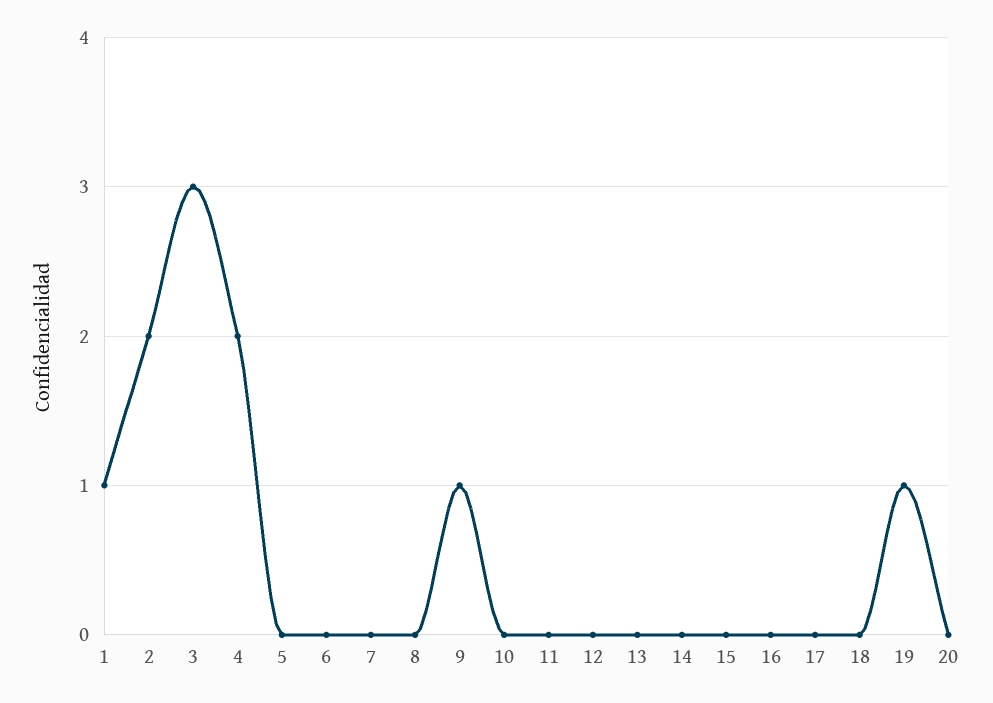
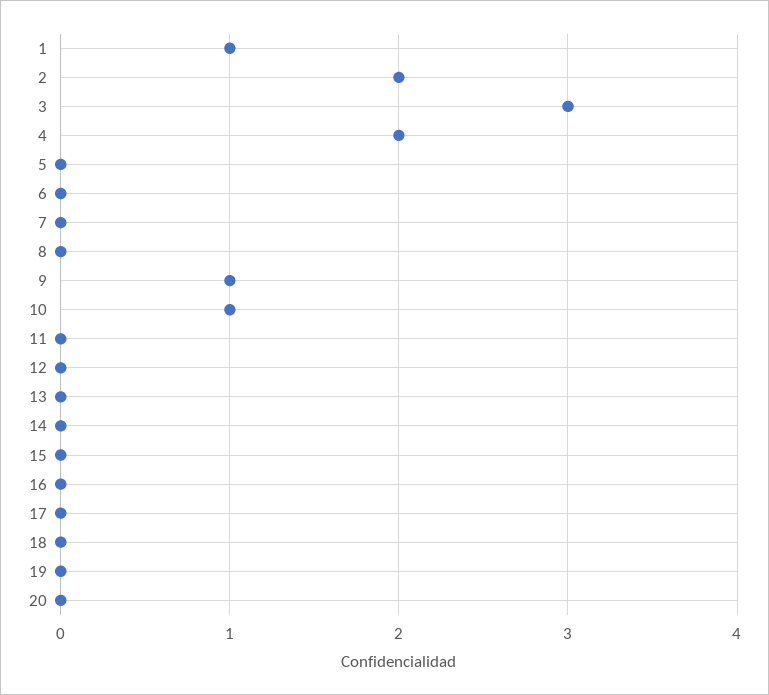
10: 0 -> 1
19: 1 -> 0

